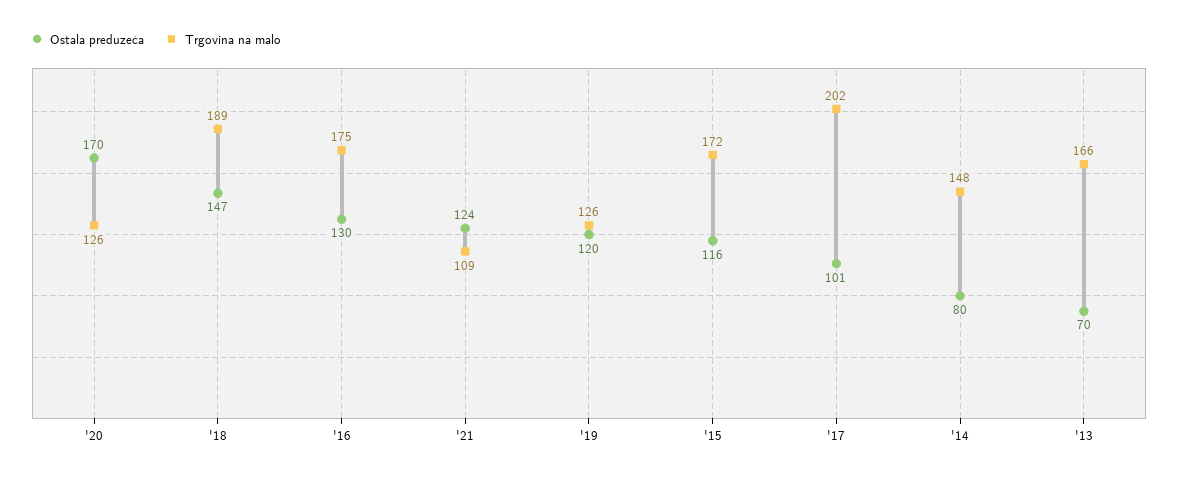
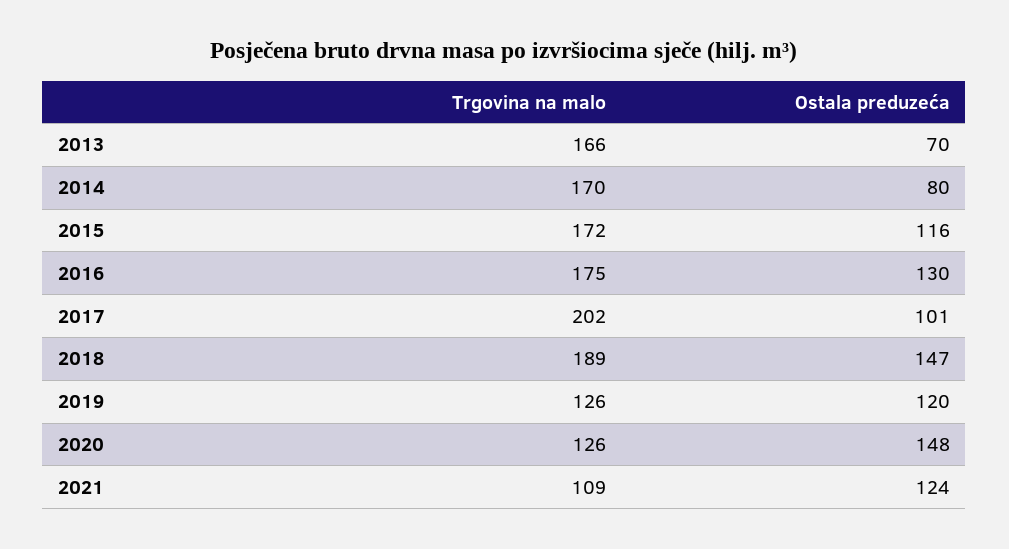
Ostala preduzeća, '20: 170 -> 148
Trgovina na malo, '14: 148 -> 170

